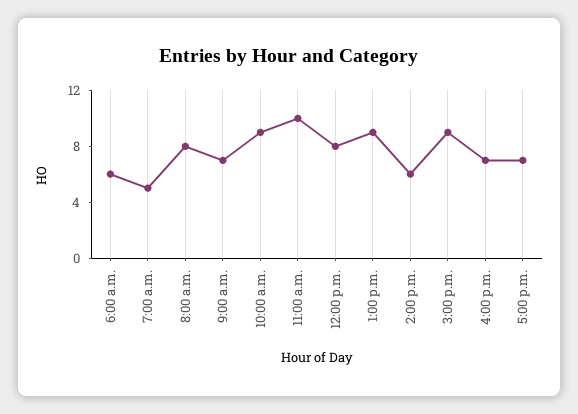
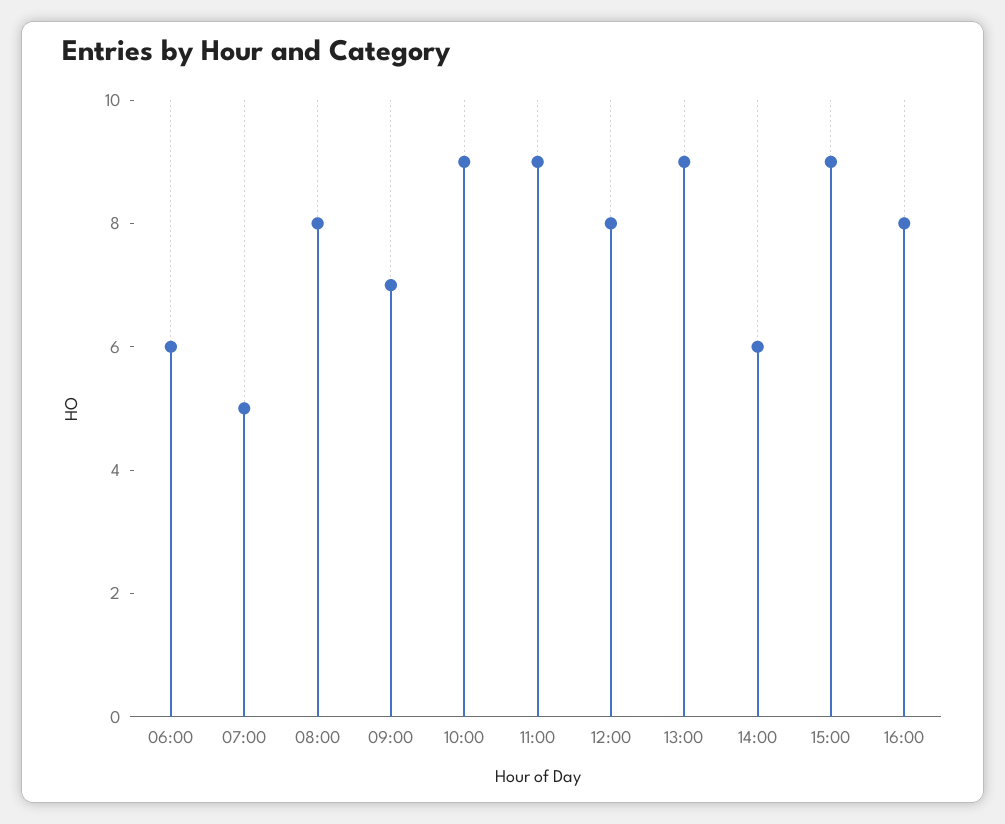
11:00 a.m.: 10 -> 9
4:00 p.m.: 7 -> 8
5:00 p.m.: 7 -> none

